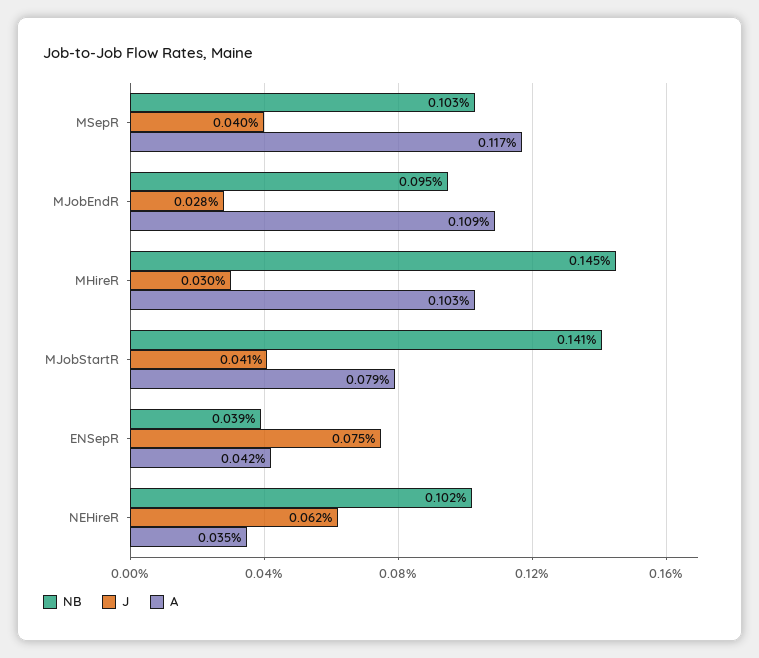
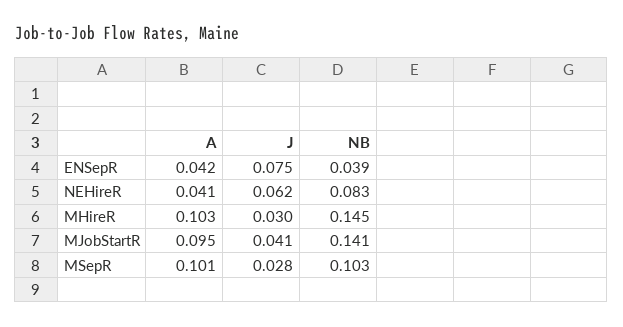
J, MSepR: 0.04 -> 0.028
A, MSepR: 0.117 -> 0.101
NB, MJobEndR: 0.095 -> none
J, MJobEndR: 0.028 -> none
A, MJobEndR: 0.109 -> none
A, MJobStartR: 0.079 -> 0.095
NB, NEHireR: 0.102 -> 0.083
A, NEHireR: 0.035 -> 0.041

